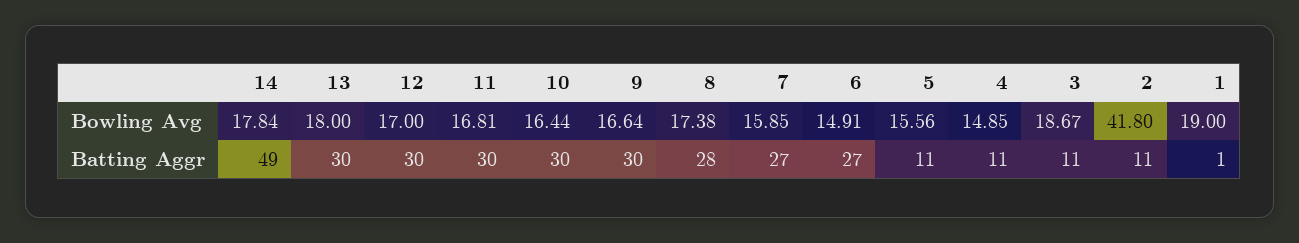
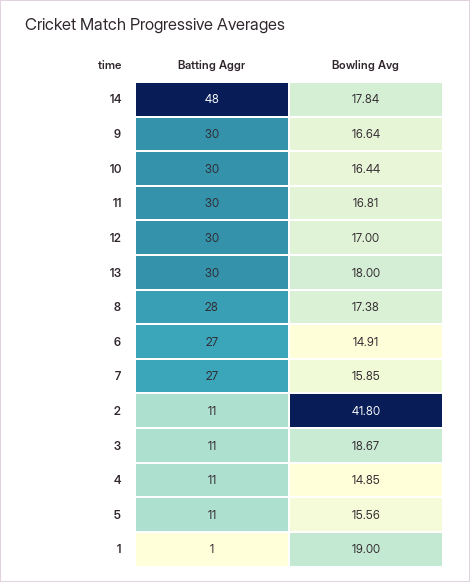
14, Batting Aggr: 49 -> 48

